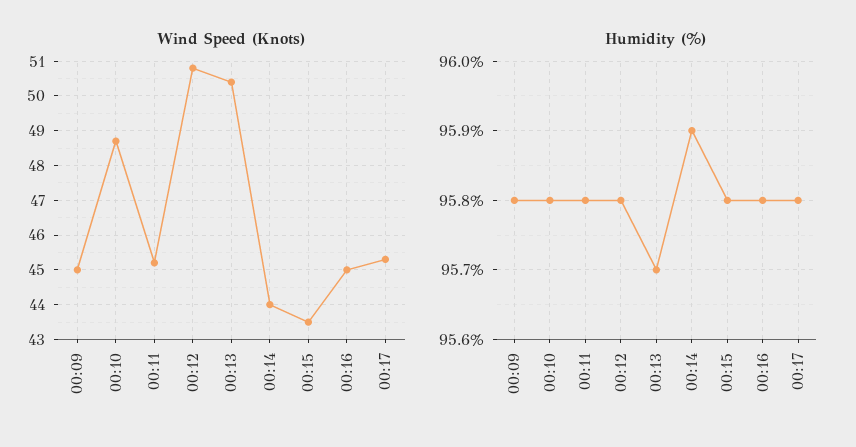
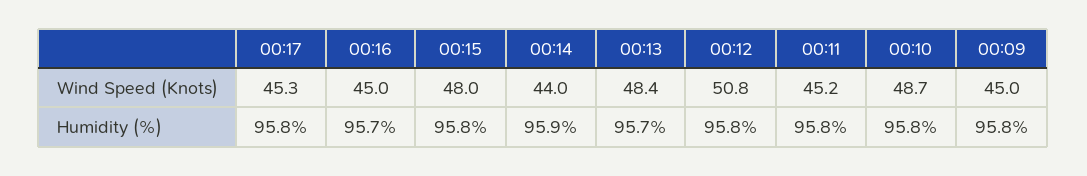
Wind Speed (Knots), 00:13: 50.5 -> 48.4
Wind Speed (Knots), 00:15: 43.5 -> 48
Humidity (%), 00:16: 95.8 -> 95.7

